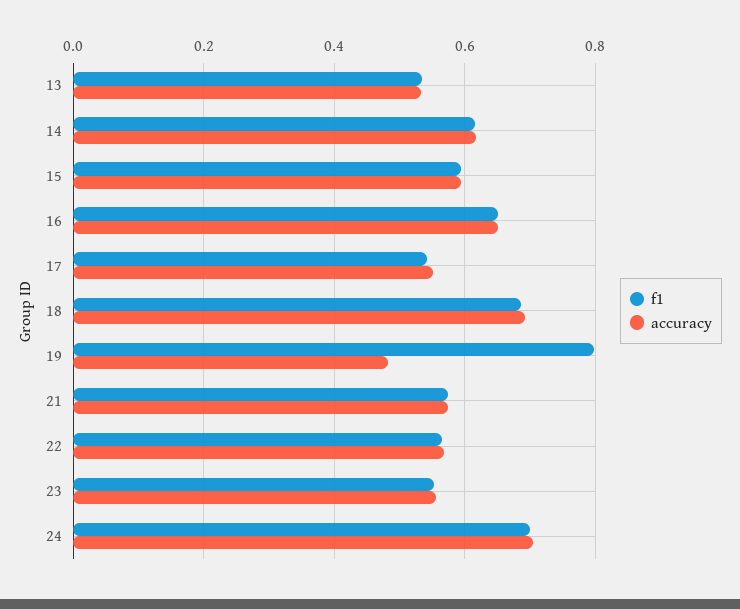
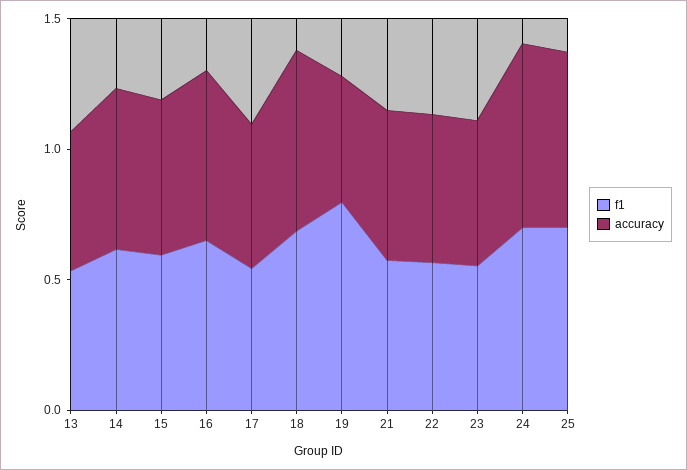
f1, 25: none -> 0.7
accuracy, 25: none -> 0.7

